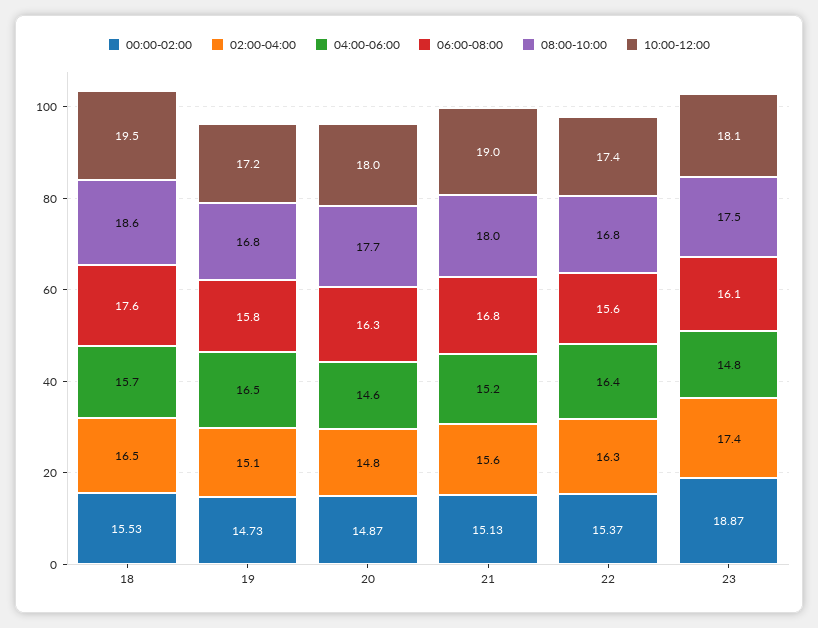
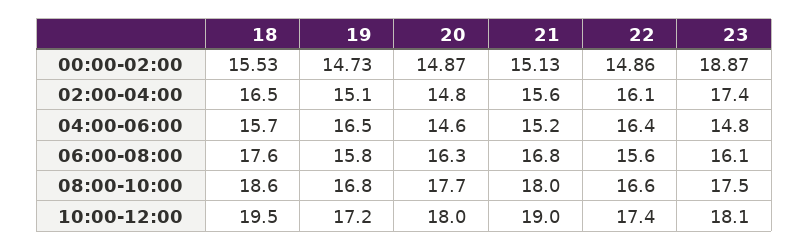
00:00-02:00, 22: 15.37 -> 14.86
02:00-04:00, 22: 16.3 -> 16.1
08:00-10:00, 22: 16.8 -> 16.6

